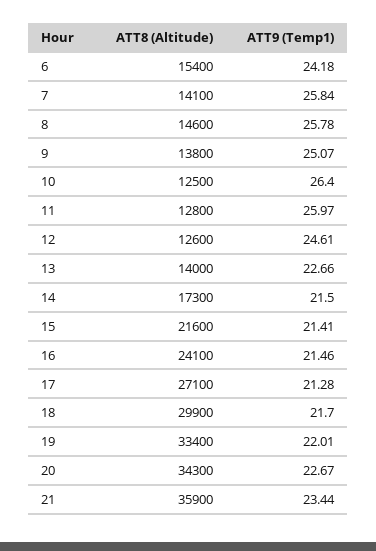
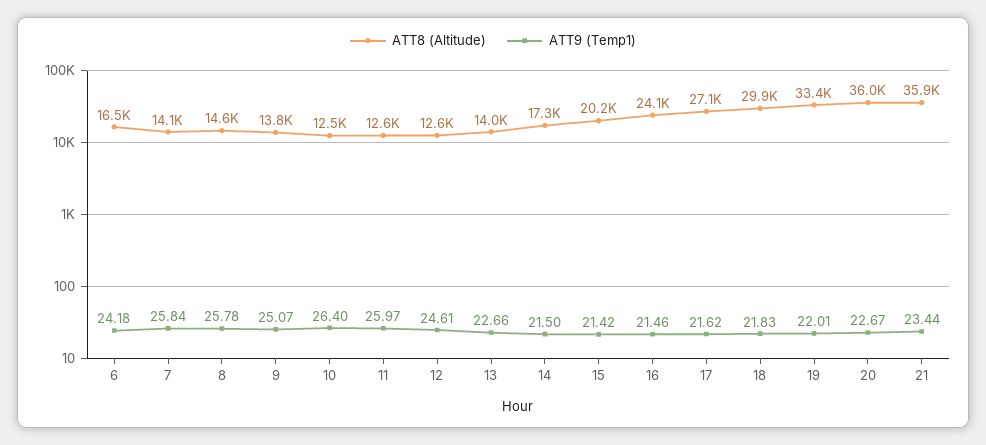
ATT8 (Altitude), 6: 15400 -> 16500
ATT8 (Altitude), 11: 12800 -> 12600
ATT8 (Altitude), 15: 21600 -> 20200
ATT9 (Temp1), 15: 21.41 -> 21.42
ATT9 (Temp1), 17: 21.28 -> 21.62
ATT9 (Temp1), 18: 21.7 -> 21.83
ATT8 (Altitude), 20: 34300 -> 36000

